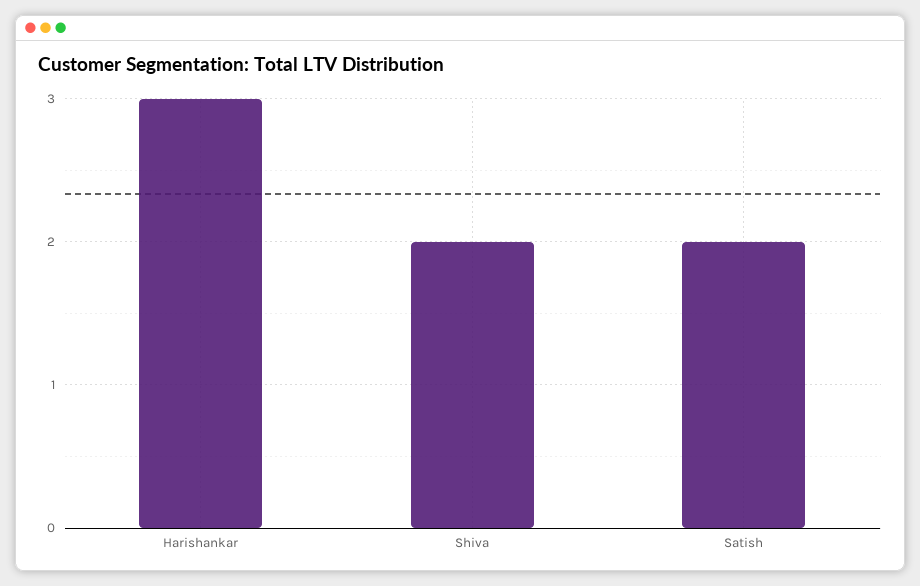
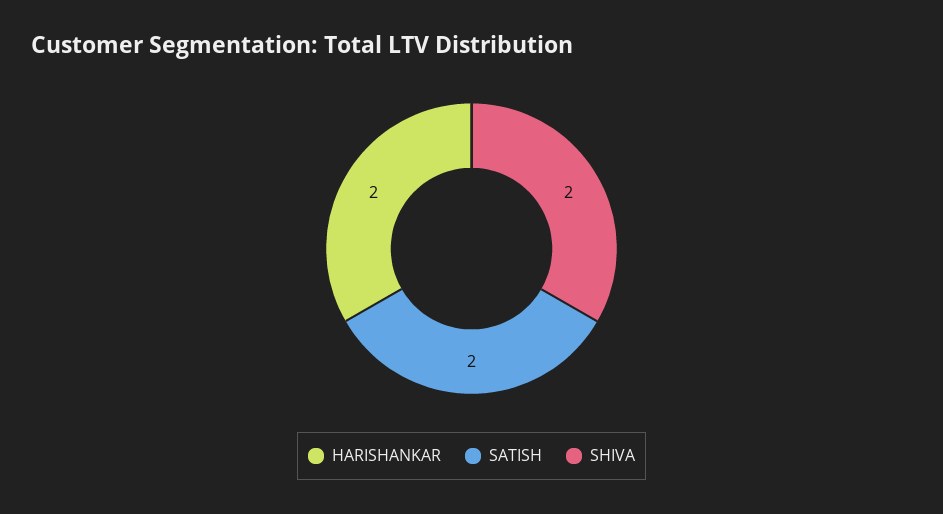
Harishankar: 3 -> 2

